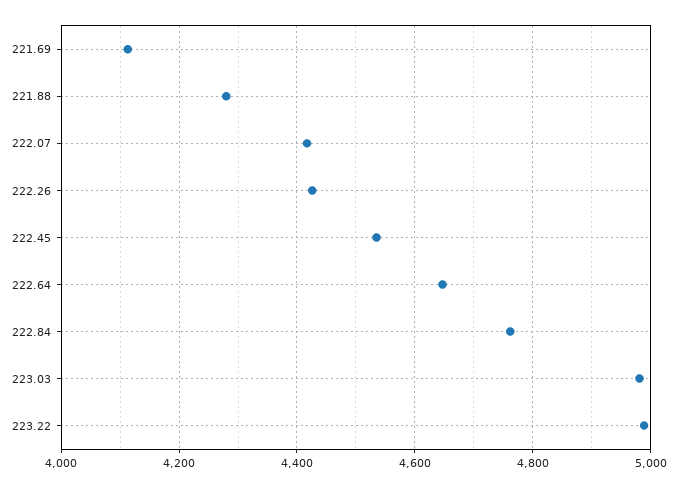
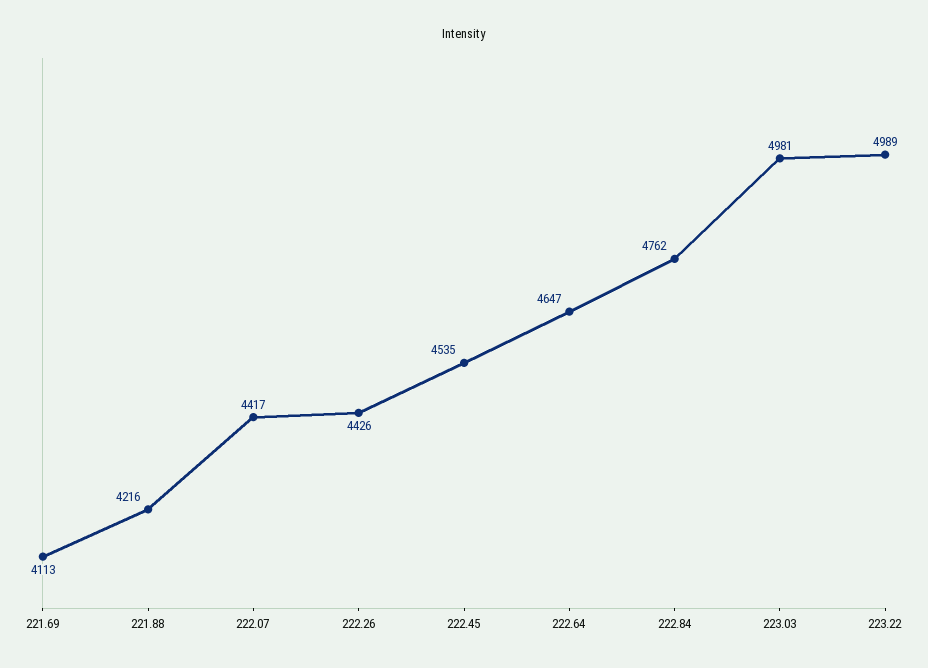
221.88: 4280 -> 4216

